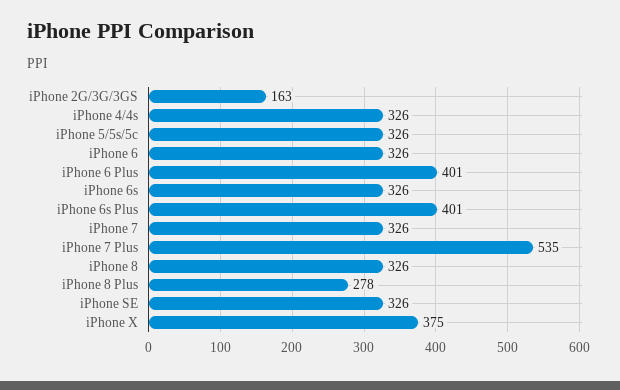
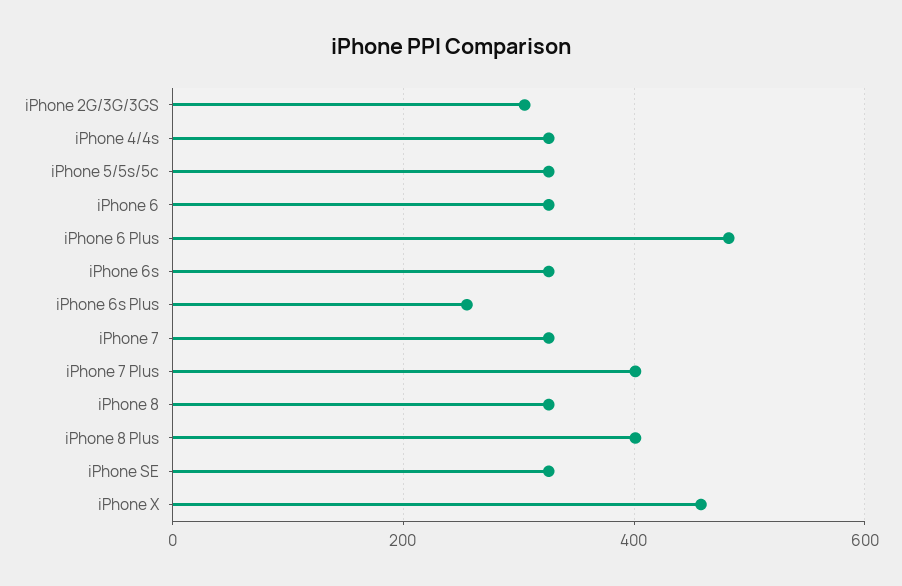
iPhone 2G/3G/3GS: 163 -> 300
iPhone 6 Plus: 401 -> 480
iPhone 6s Plus: 401 -> 260
iPhone 7 Plus: 535 -> 400
iPhone 8 Plus: 278 -> 400
iPhone X: 375 -> 460

